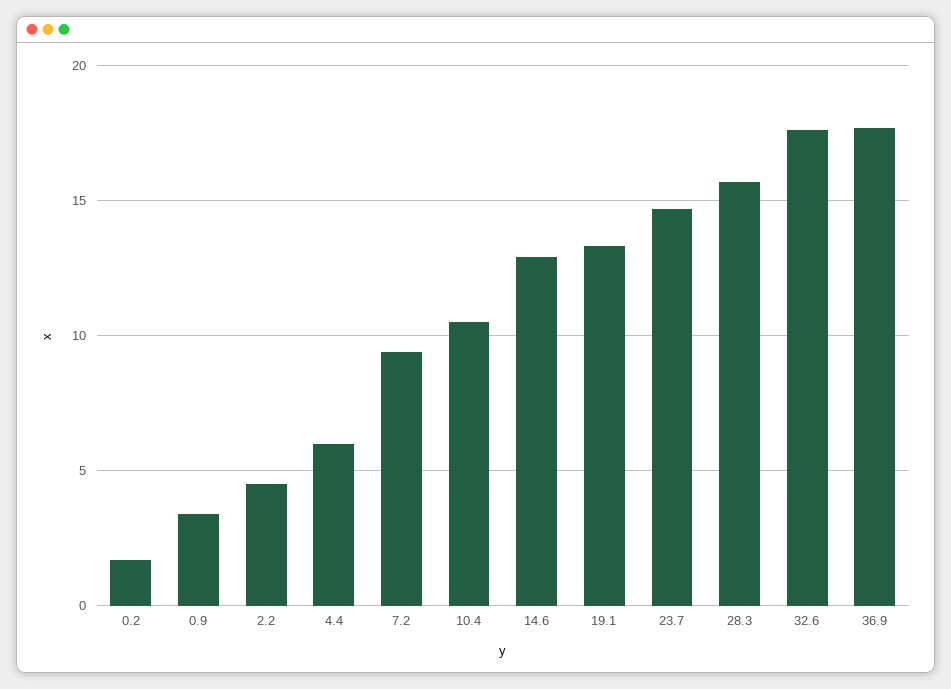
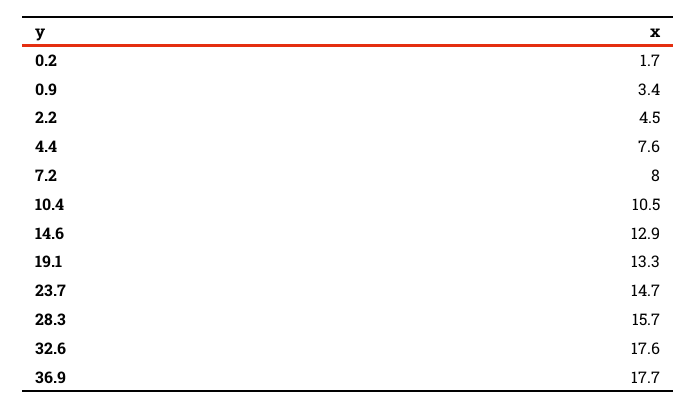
4.4: 6 -> 7.6
7.2: 9.5 -> 8

